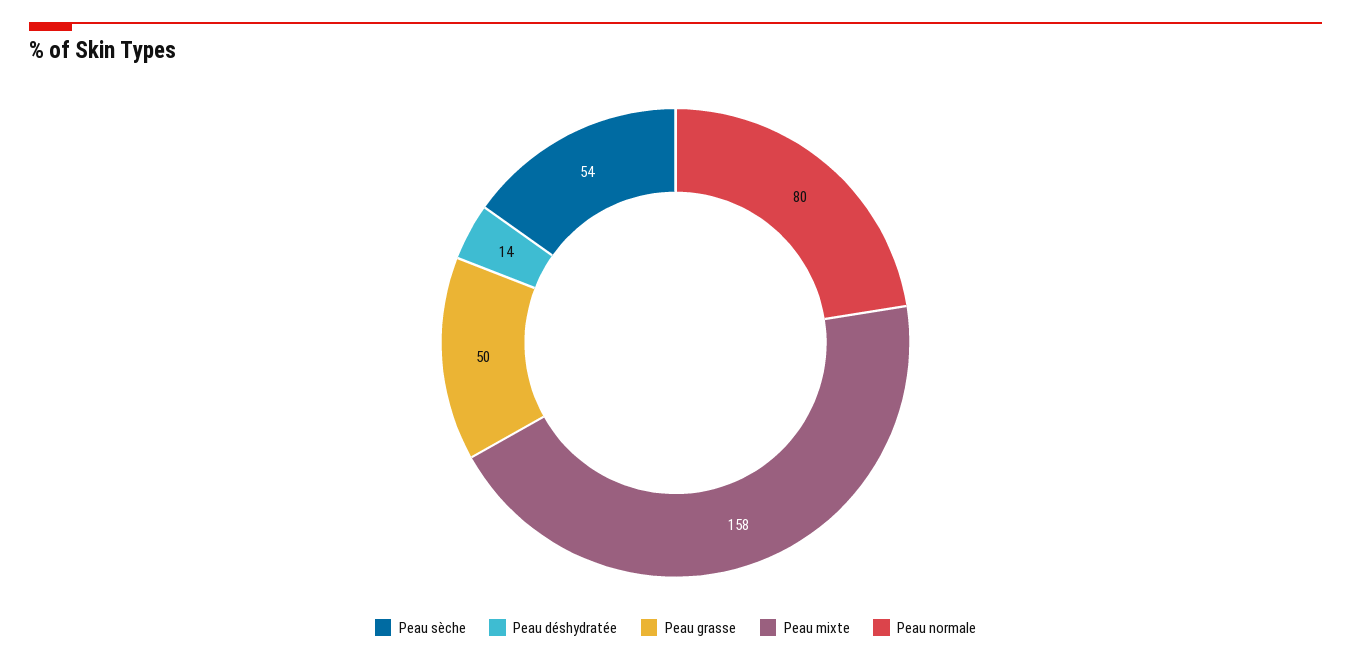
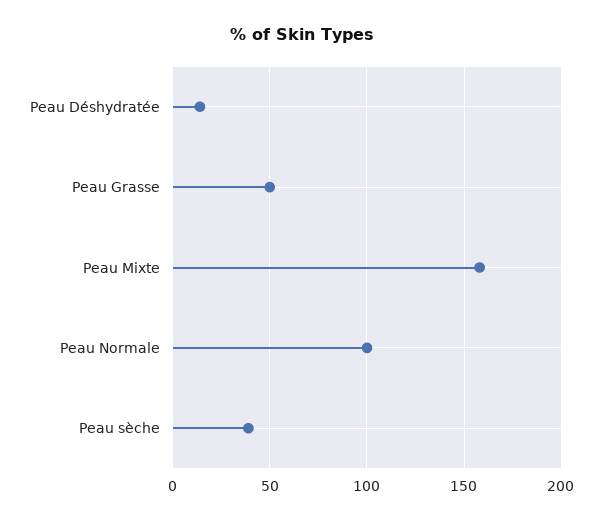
Peau sèche: 54 -> 40
Peau normale: 80 -> 100

